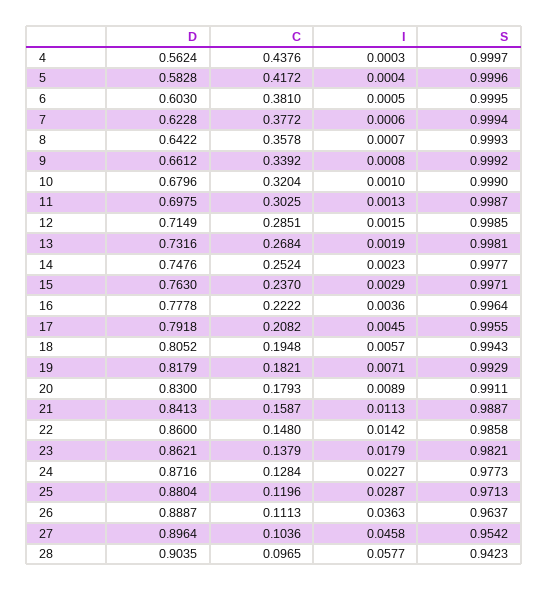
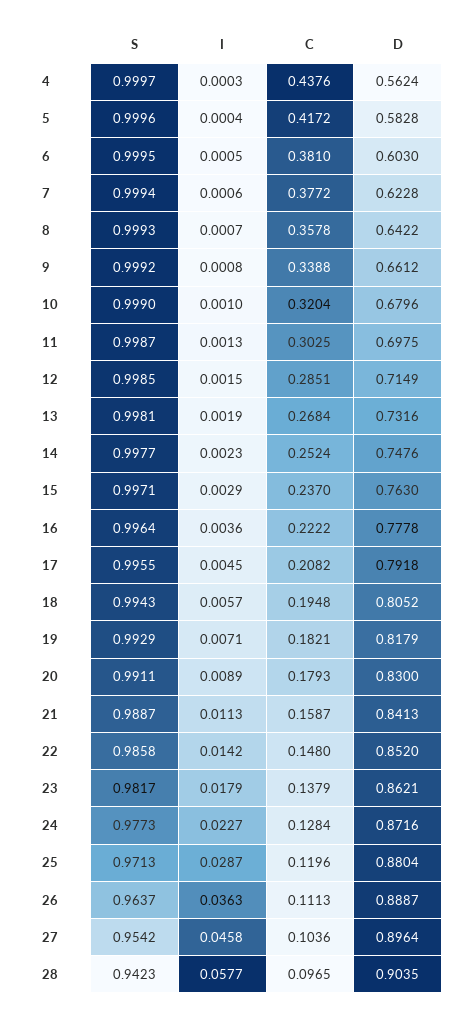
C, 9: 0.3392 -> 0.3388
D, 22: 0.86 -> 0.852
S, 23: 0.9821 -> 0.9817

